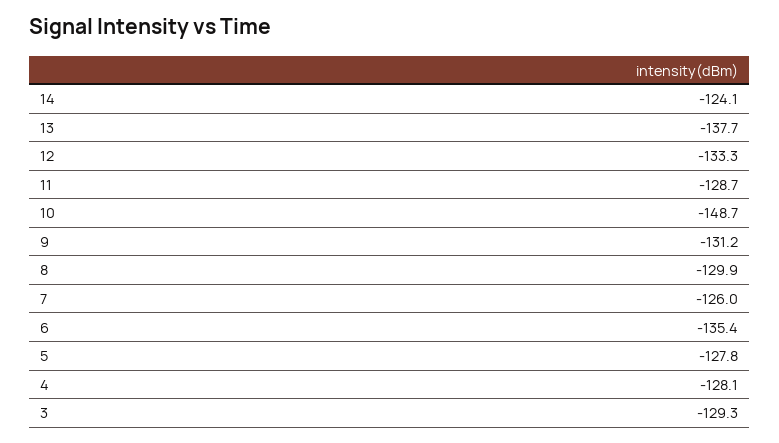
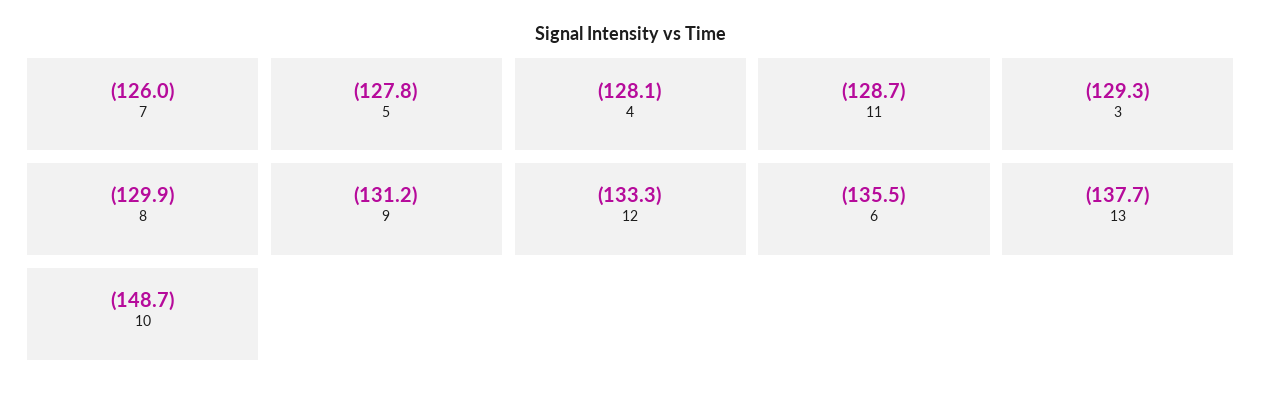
14: -124.1 -> none
6: -135.4 -> -135.5

